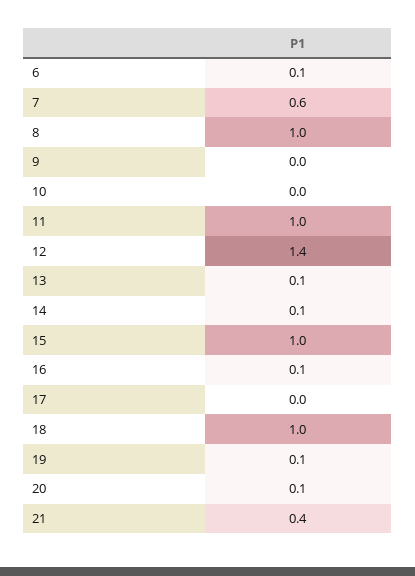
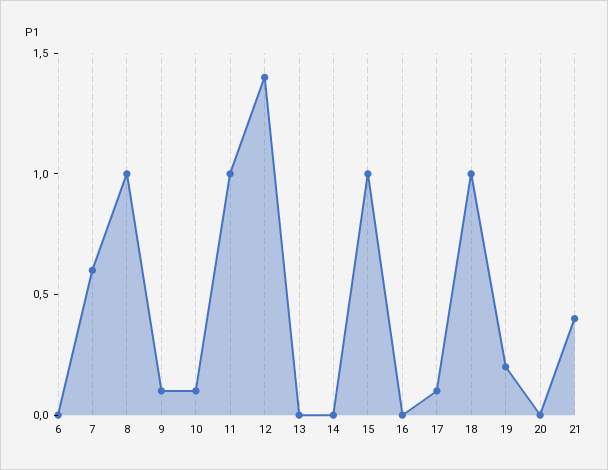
6: 0.1 -> 0
9: 0 -> 0.1
10: 0 -> 0.1
13: 0.1 -> 0
14: 0.1 -> 0
16: 0.1 -> 0
17: 0 -> 0.1
19: 0.1 -> 0.2
20: 0.1 -> 0

